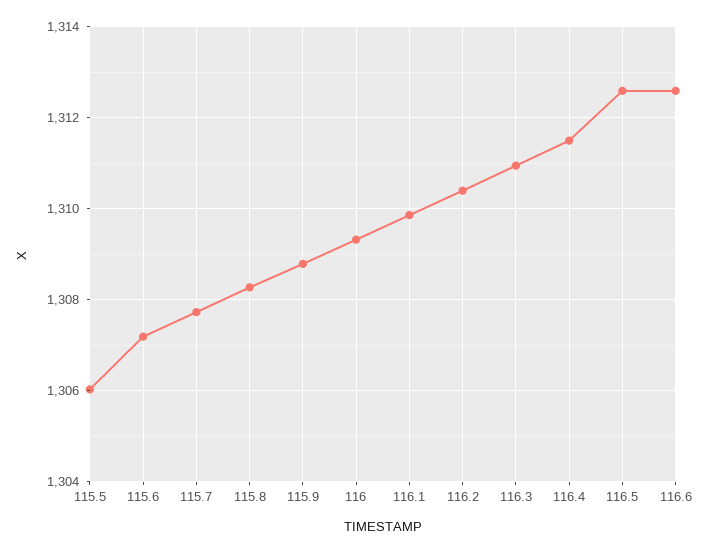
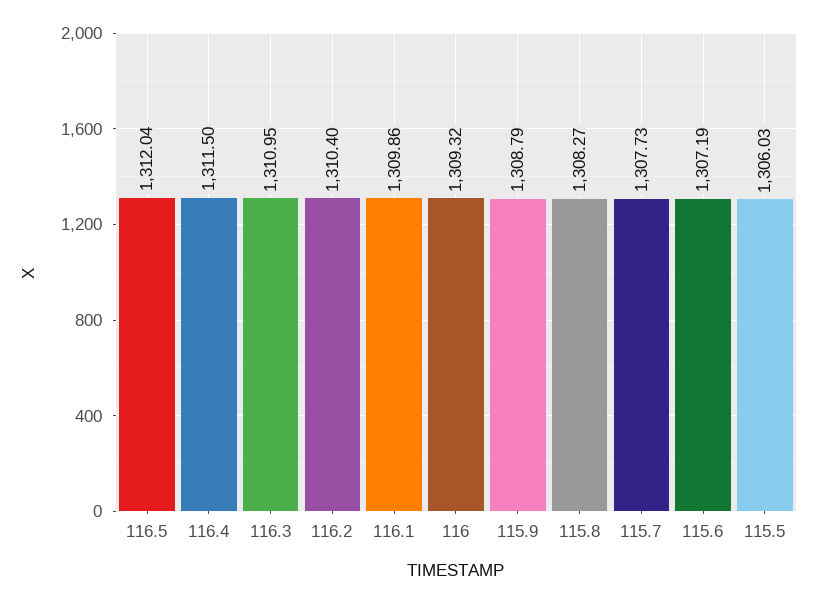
116.5: 1312.6 -> 1312.04
116.6: 1312.6 -> none

